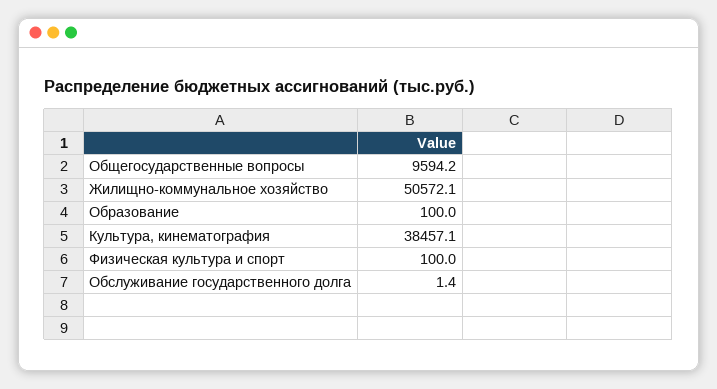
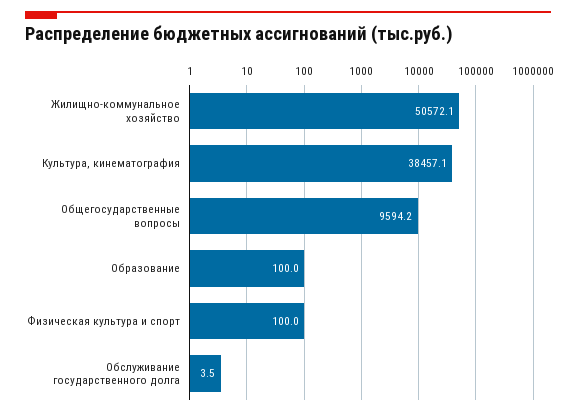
Обслуживание государственного долга: 1.4 -> 3.5

